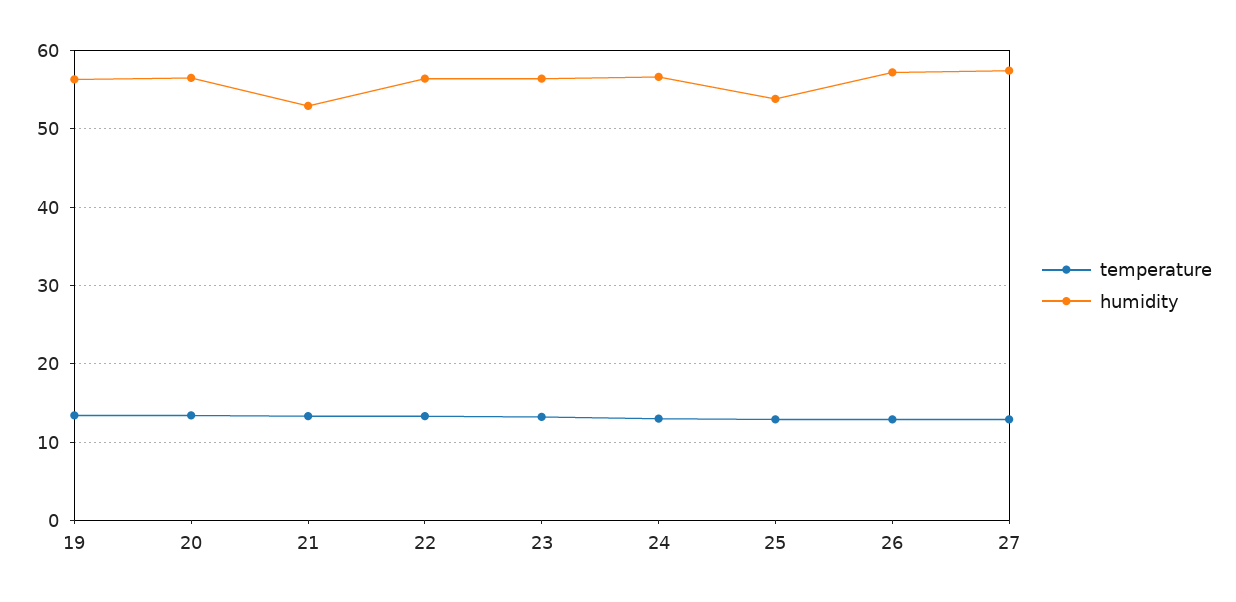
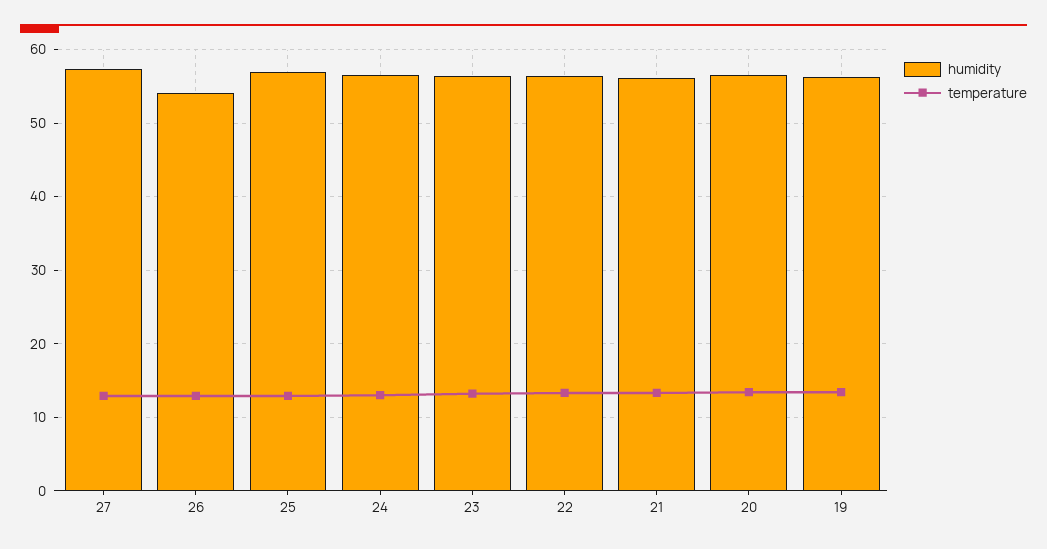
humidity, 21: 53 -> 56
humidity, 25: 54 -> 57
humidity, 26: 57 -> 54

